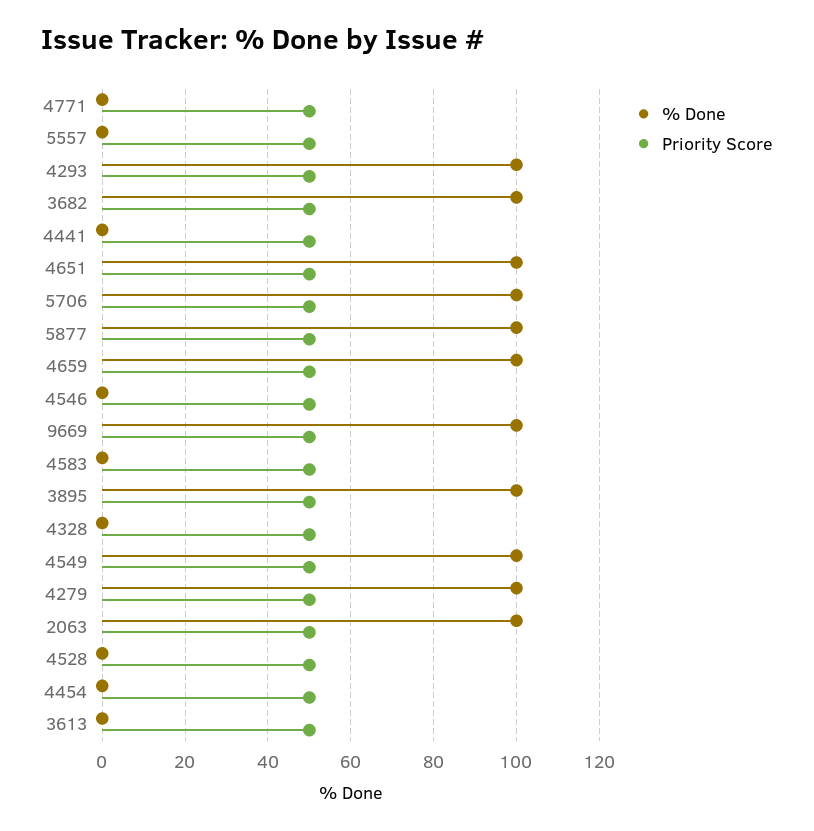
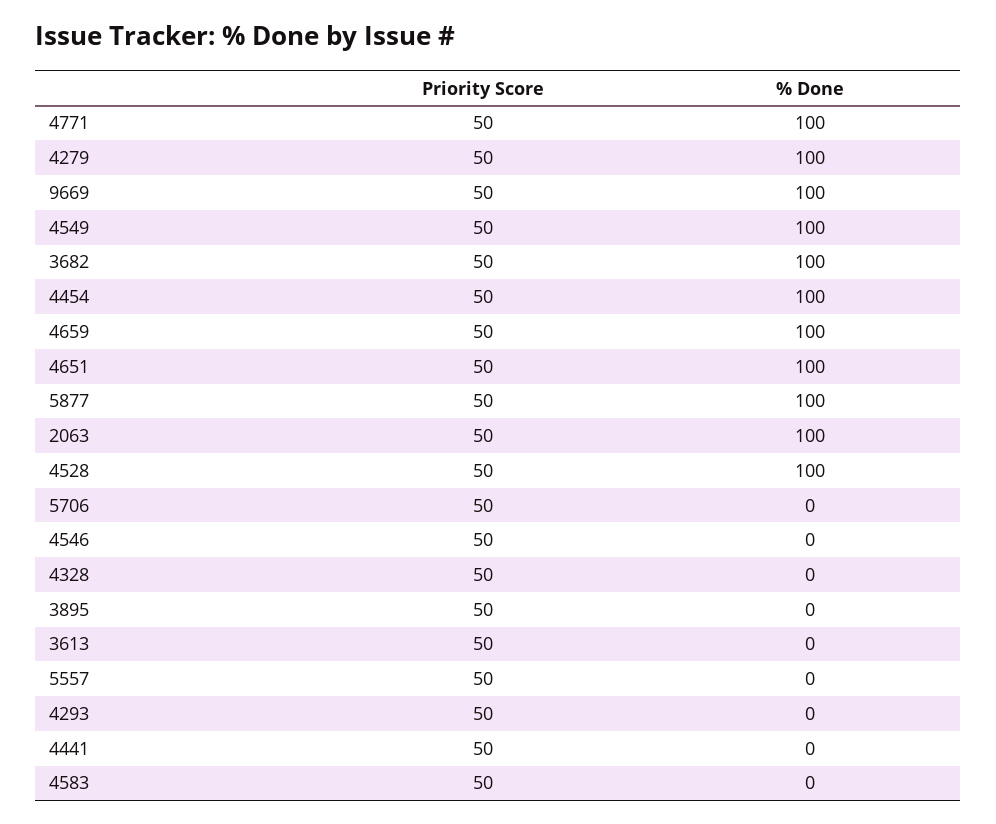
% Done, 4771: 0 -> 100
% Done, 4293: 100 -> 0
% Done, 5706: 100 -> 0
% Done, 3895: 100 -> 0
% Done, 4528: 0 -> 100
% Done, 4454: 0 -> 100

